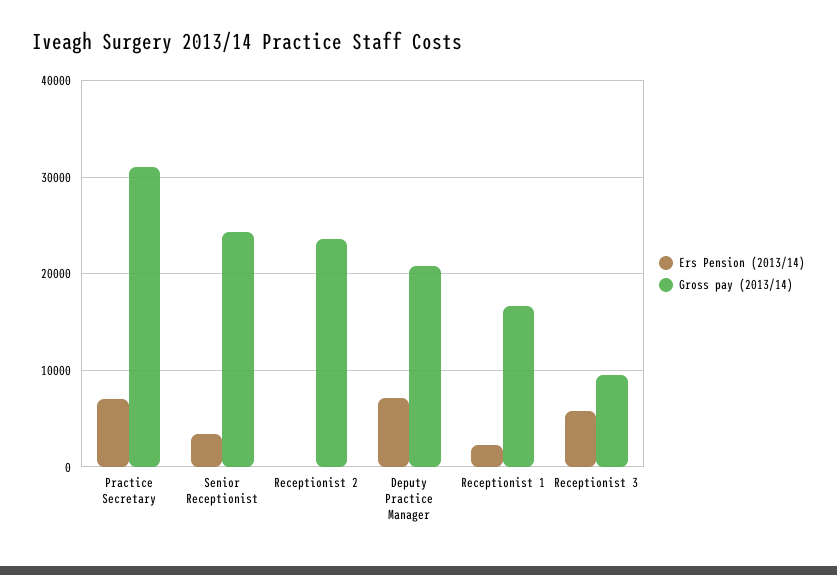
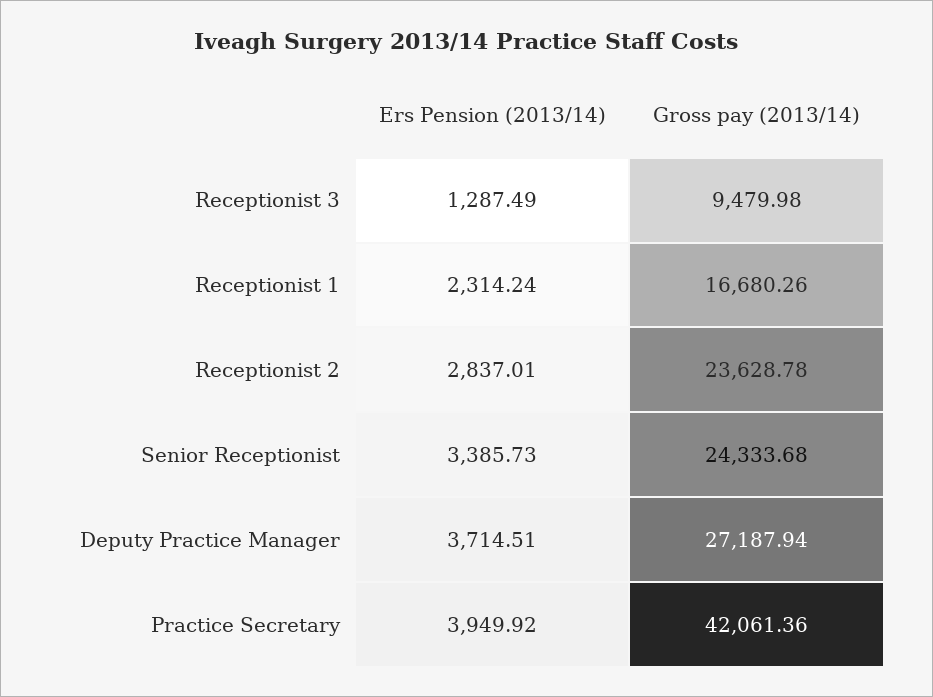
Ers Pension (2013/14), Practice Secretary: 7000 -> 3949.92
Gross pay (2013/14), Practice Secretary: 31000 -> 42061.36
Ers Pension (2013/14), Receptionist 2: 0 -> 2837.01
Ers Pension (2013/14), Deputy Practice Manager: 7000 -> 3714.51
Gross pay (2013/14), Deputy Practice Manager: 21000 -> 27187.94
Ers Pension (2013/14), Receptionist 3: 6000 -> 1287.49

